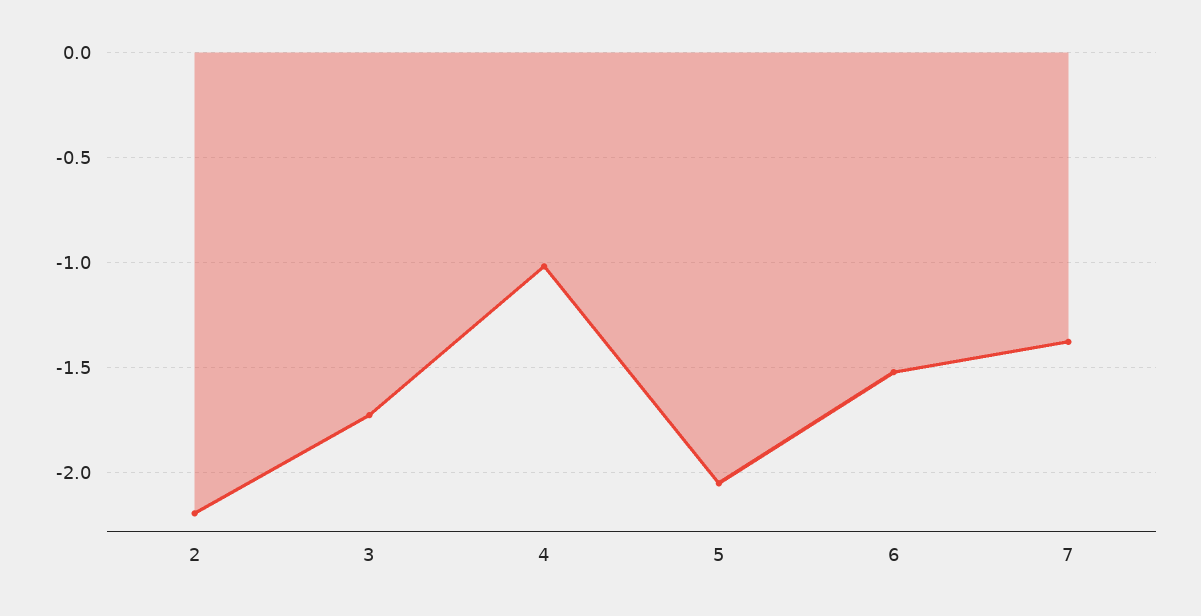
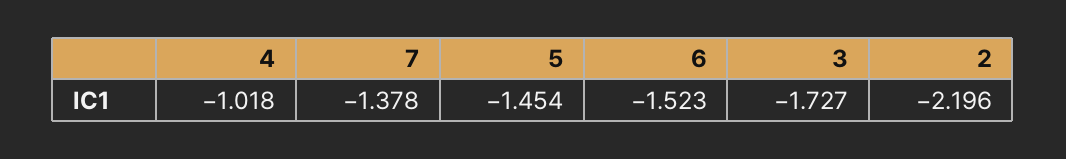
5: -2.05 -> -1.454

